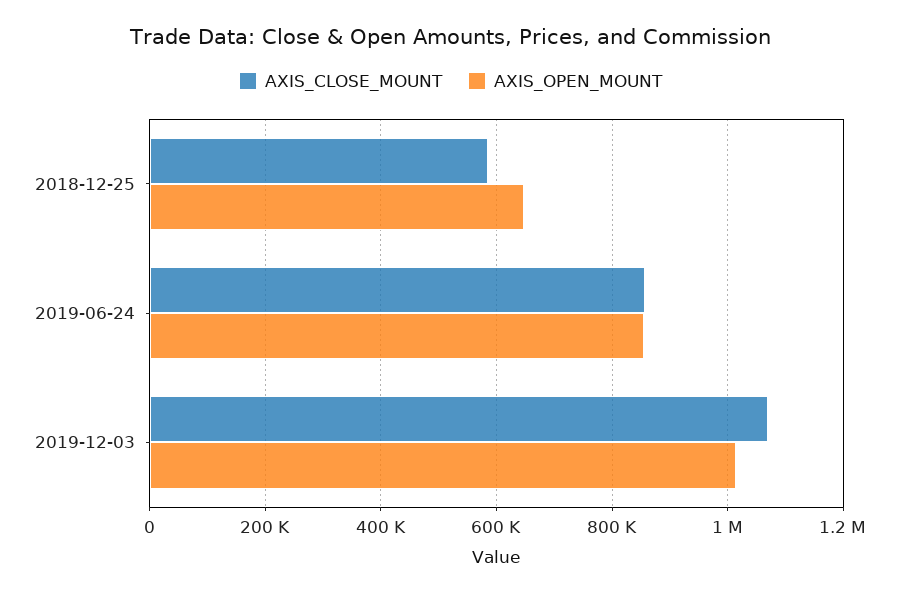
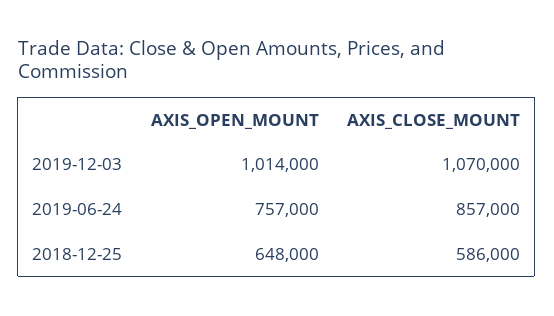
AXIS_OPEN_MOUNT, 2019-06-24: 860000 -> 757000

